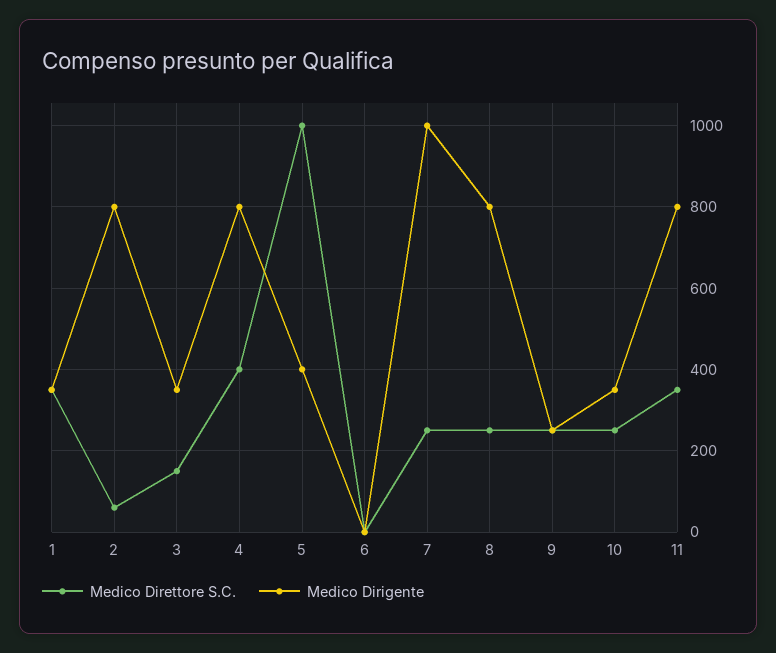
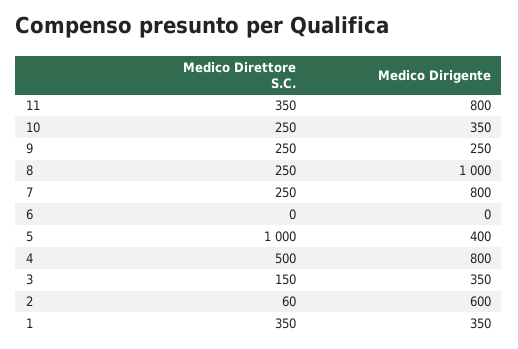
Medico Dirigente, 2: 800 -> 600
Medico Direttore S.C., 4: 400 -> 500
Medico Dirigente, 7: 1000 -> 800
Medico Dirigente, 8: 800 -> 1000

